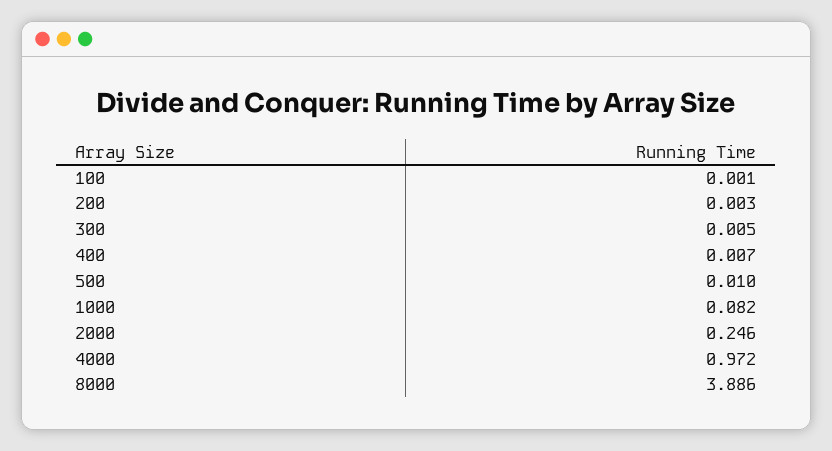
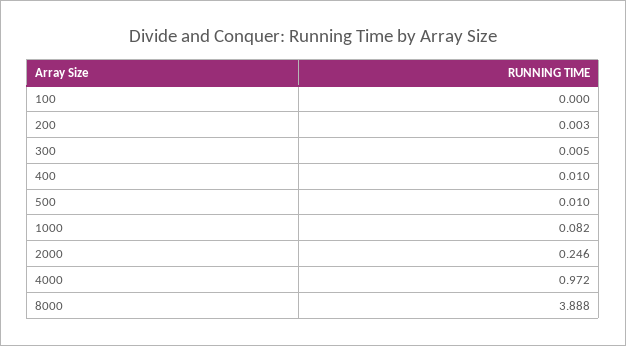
100: 0.001 -> 0
400: 0.007 -> 0.01
8000: 3.886 -> 3.888

